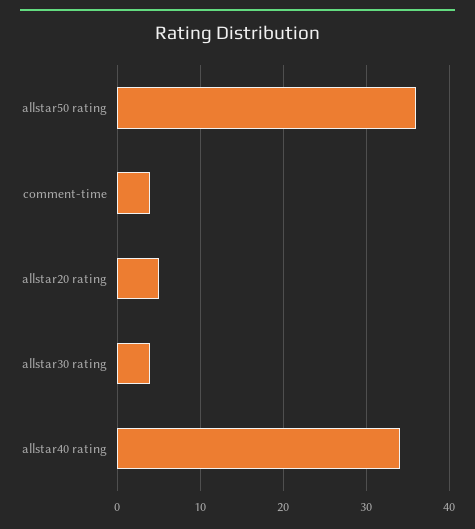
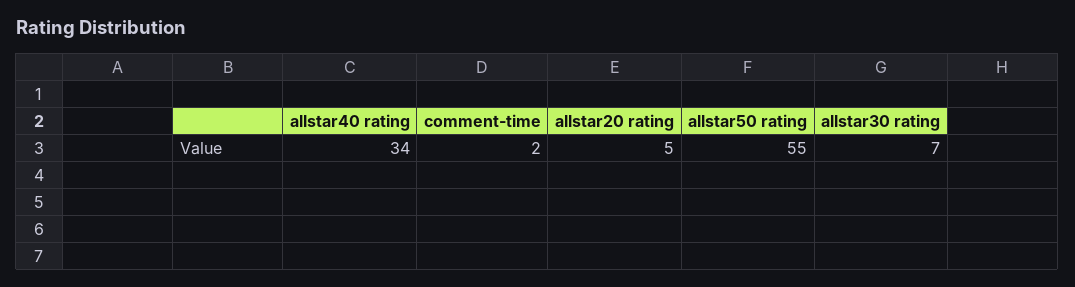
allstar50 rating: 36 -> 55
comment-time: 4 -> 2
allstar30 rating: 4 -> 7

